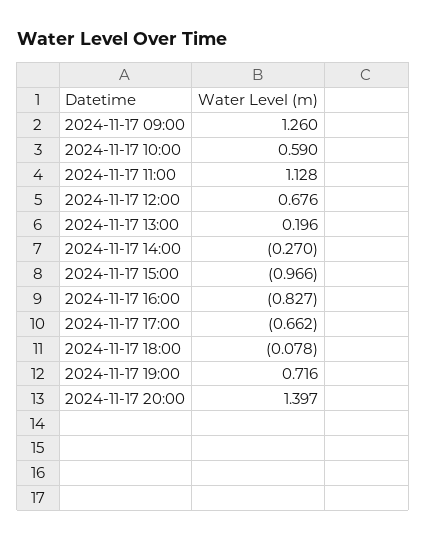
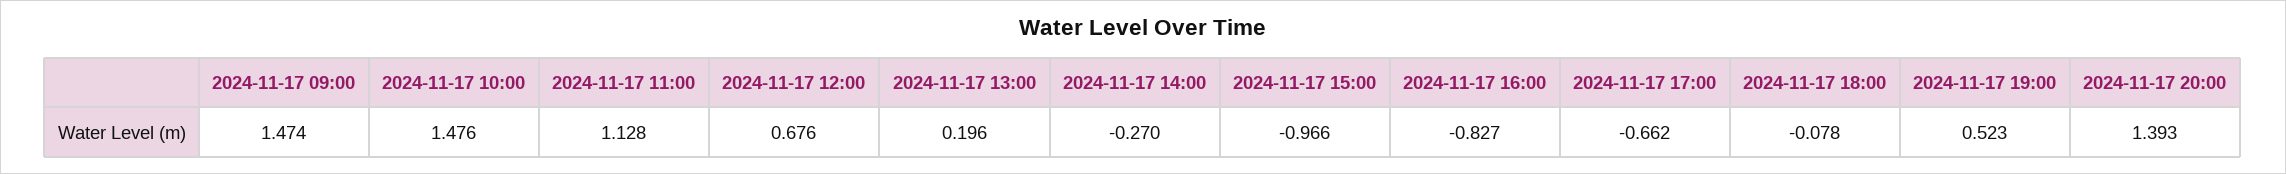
2024-11-17 09:00: 1.26 -> 1.474
2024-11-17 10:00: 0.59 -> 1.476
2024-11-17 19:00: 0.716 -> 0.523
2024-11-17 20:00: 1.397 -> 1.393

